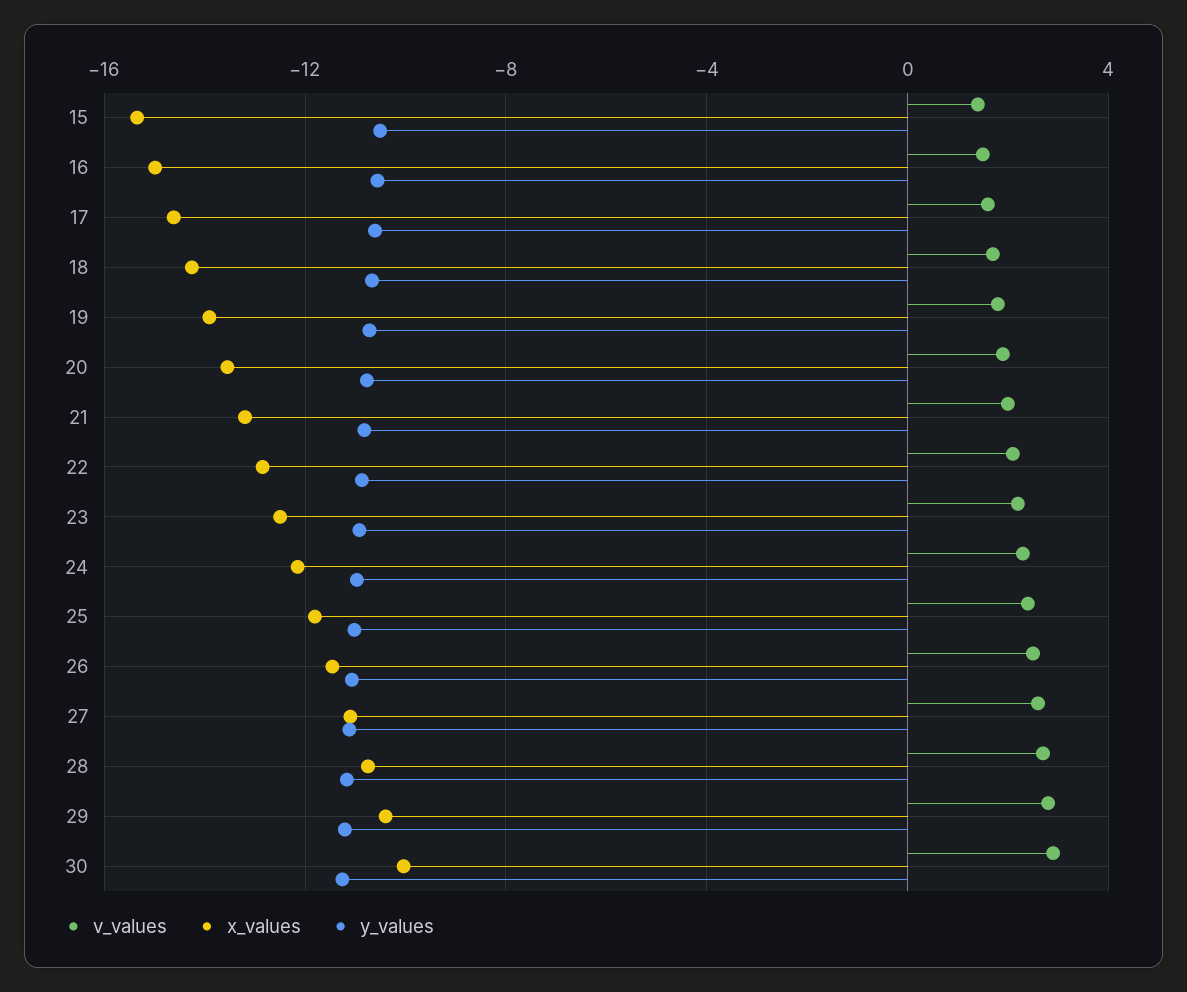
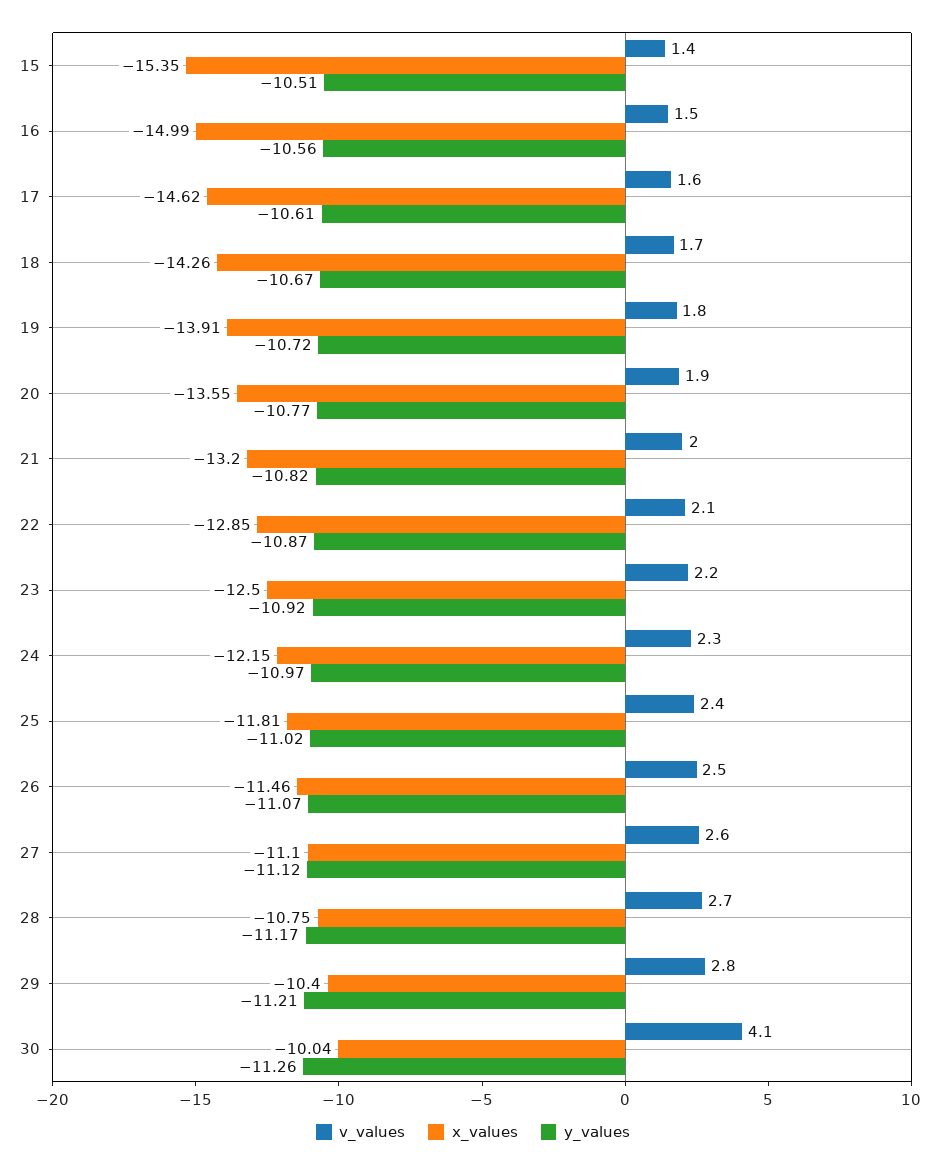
v_values, 30: 3 -> 4.1

